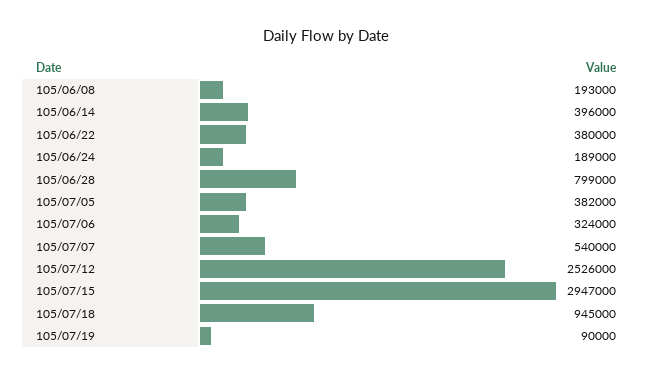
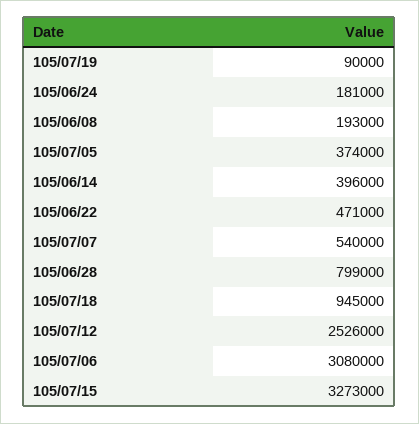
105/06/22: 380000 -> 471000
105/06/24: 189000 -> 181000
105/07/05: 382000 -> 374000
105/07/06: 324000 -> 3080000
105/07/15: 2947000 -> 3273000

